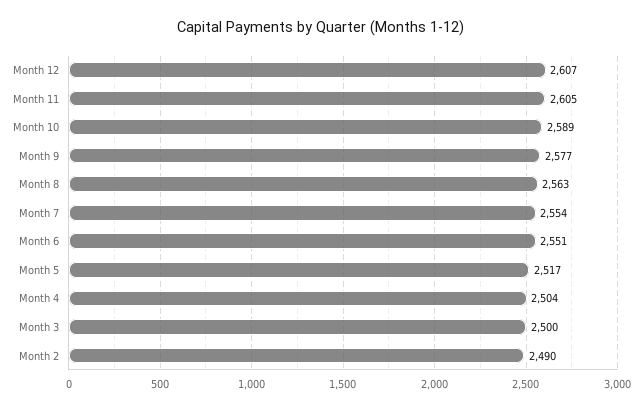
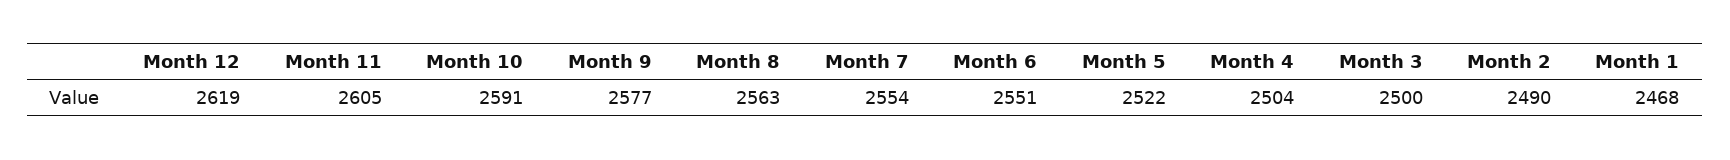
Month 12: 2607 -> 2619
Month 10: 2589 -> 2591
Month 5: 2517 -> 2522
Month 1: none -> 2468

